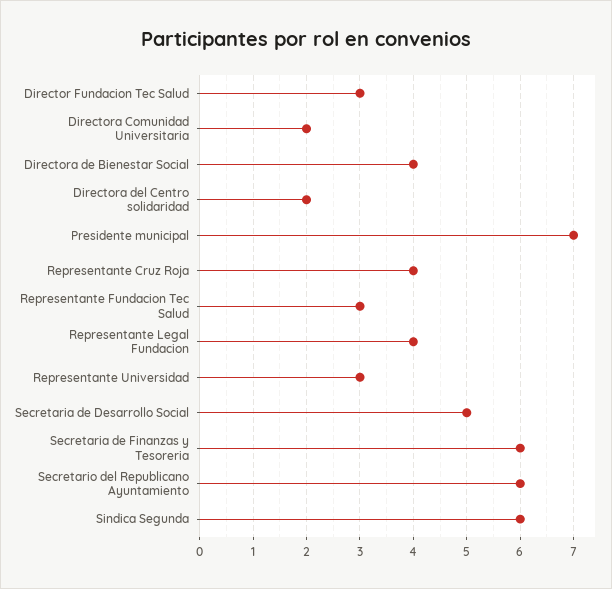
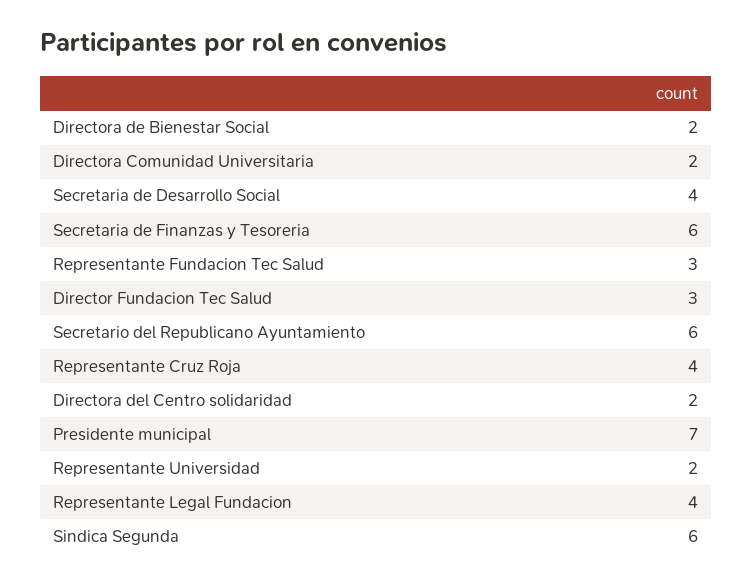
Directora de Bienestar Social: 4 -> 2
Representante Universidad: 3 -> 2
Secretaria de Desarrollo Social: 5 -> 4

